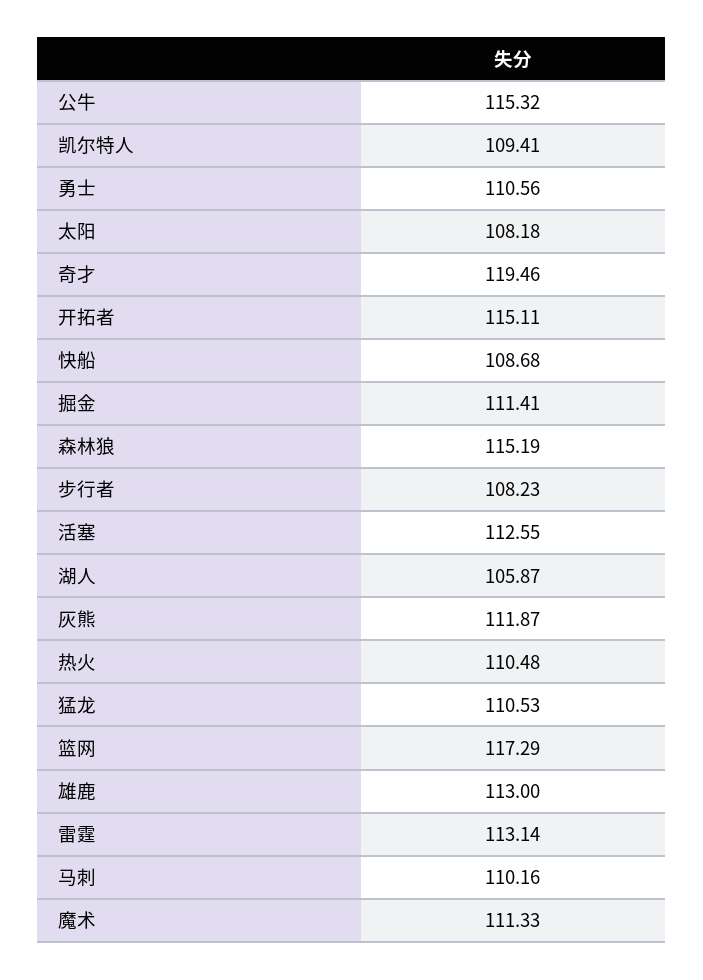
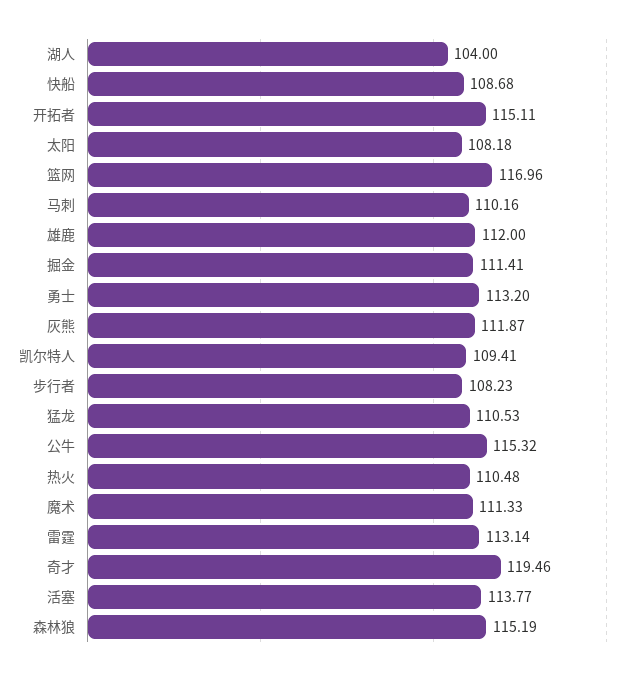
勇士: 110.56 -> 113.2
活塞: 112.55 -> 113.77
湖人: 105.87 -> 104
篮网: 117.29 -> 116.96
雄鹿: 113 -> 112

